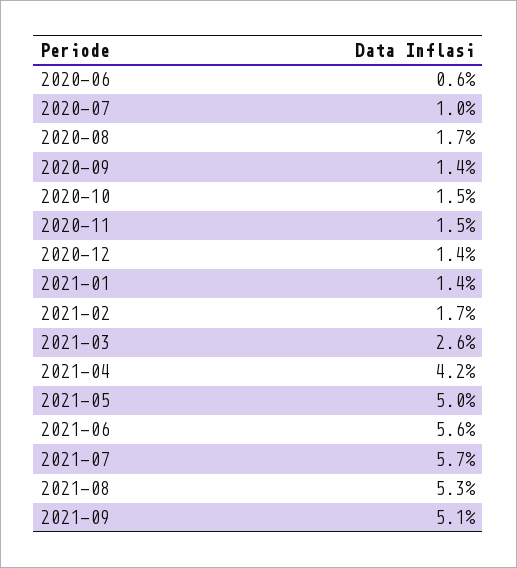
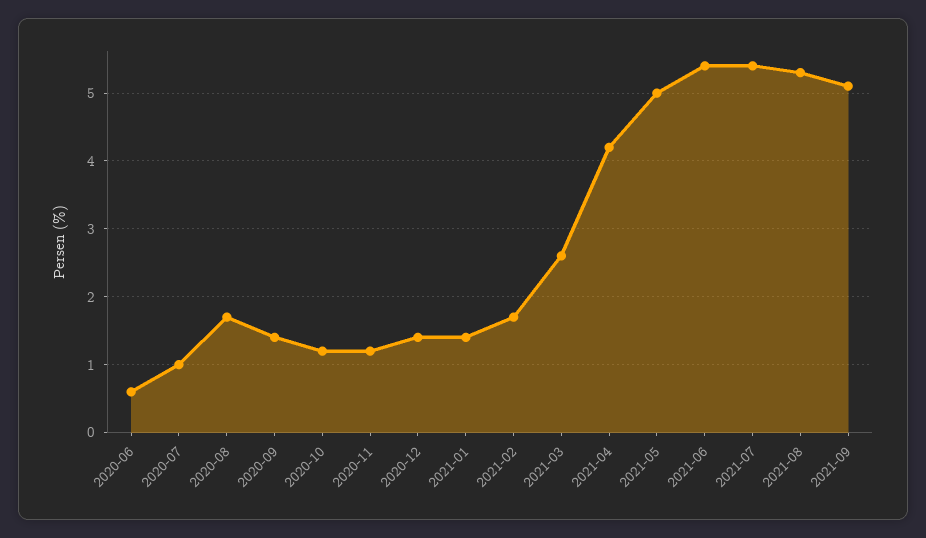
2020-10: 1.5 -> 1.2
2020-11: 1.5 -> 1.2
2021-06: 5.6 -> 5.4
2021-07: 5.7 -> 5.4

